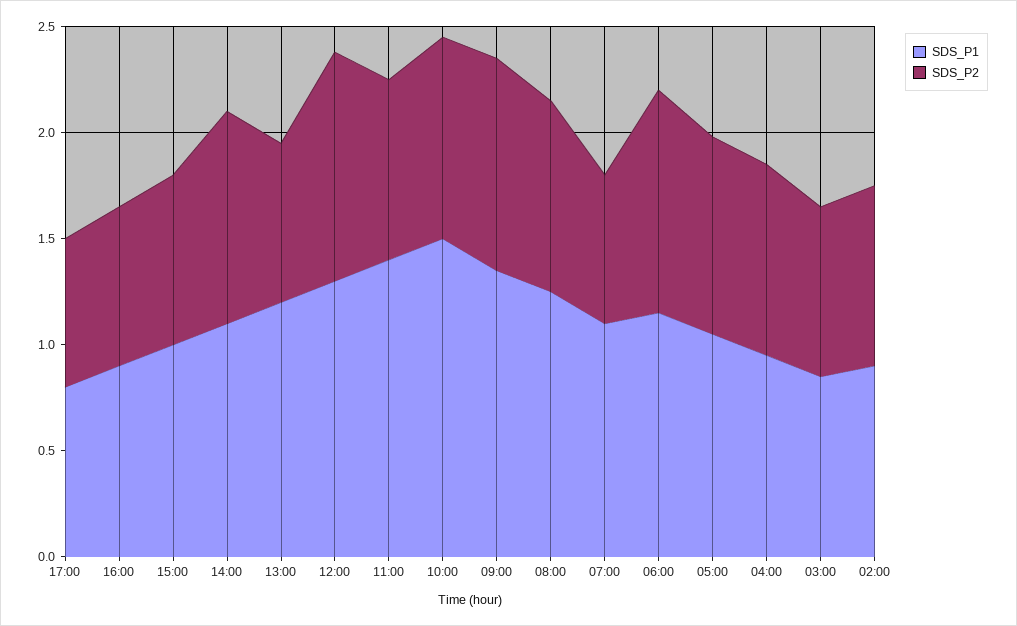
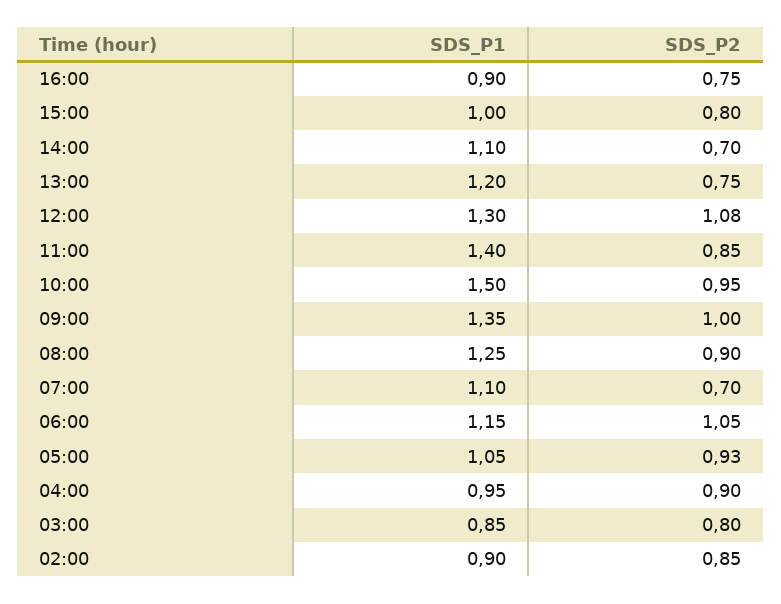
SDS_P1, 17:00: 0.8 -> none
SDS_P2, 17:00: 0.7 -> none
SDS_P2, 14:00: 1 -> 0.7

